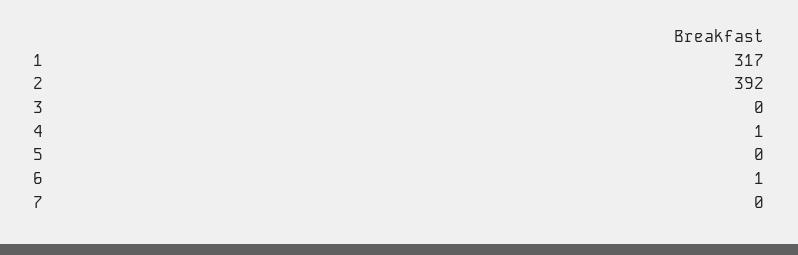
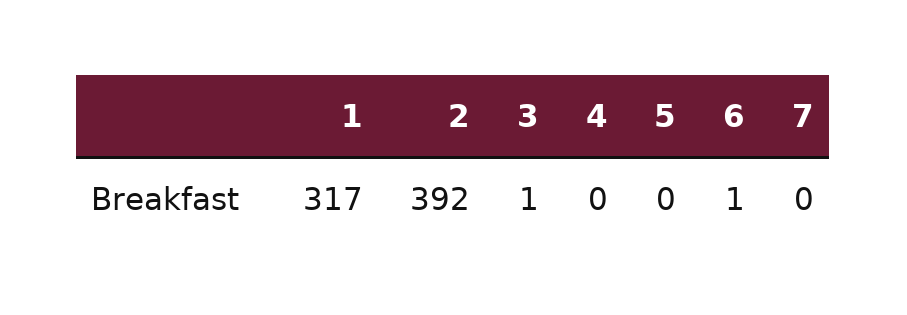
3: 0 -> 1
4: 1 -> 0

